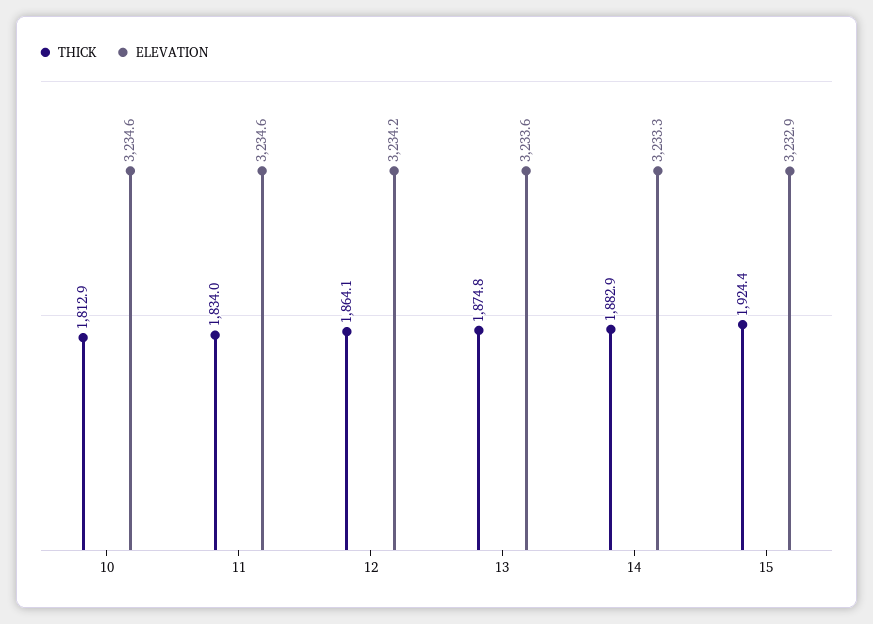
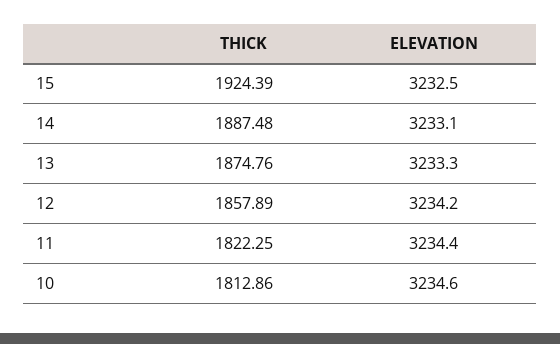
THICK, 11: 1834 -> 1822.25
ELEVATION, 11: 3234.6 -> 3234.4
THICK, 12: 1864.1 -> 1857.89
ELEVATION, 13: 3233.6 -> 3233.3
THICK, 14: 1882.9 -> 1887.48
ELEVATION, 14: 3233.3 -> 3233.1
ELEVATION, 15: 3232.9 -> 3232.5

